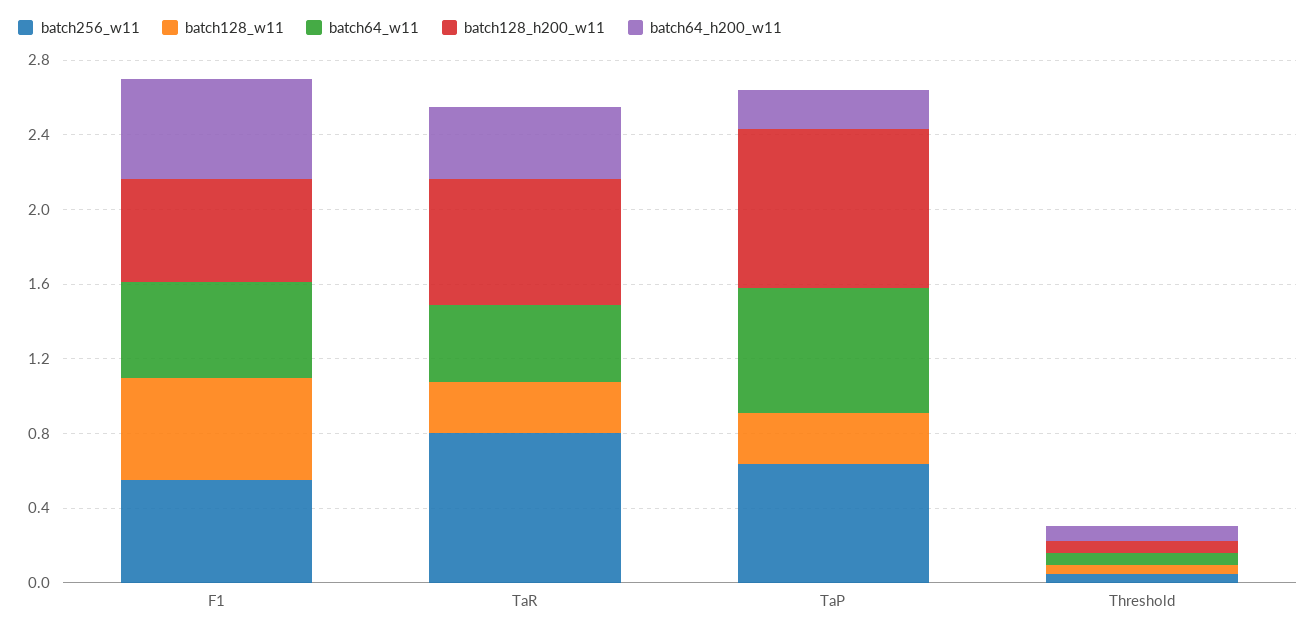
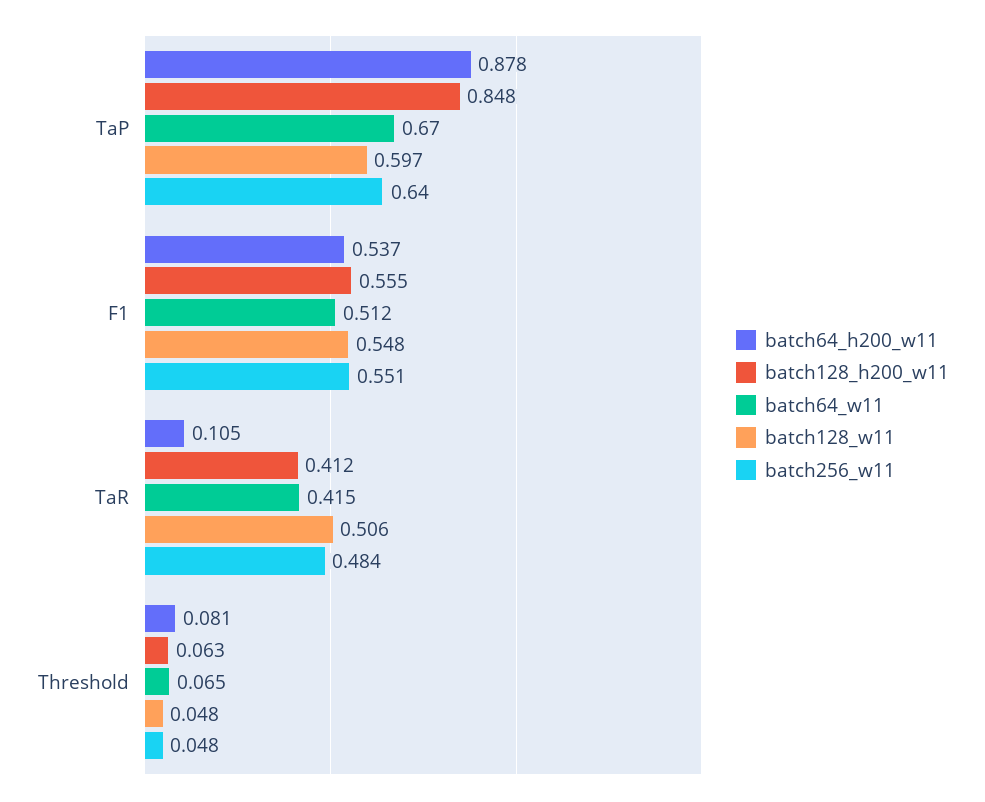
batch256_w11, TaR: 0.8 -> 0.484
batch128_w11, TaR: 0.3 -> 0.506
batch128_h200_w11, TaR: 0.7 -> 0.412
batch64_h200_w11, TaR: 0.4 -> 0.105
batch128_w11, TaP: 0.3 -> 0.597
batch64_h200_w11, TaP: 0.2 -> 0.878

